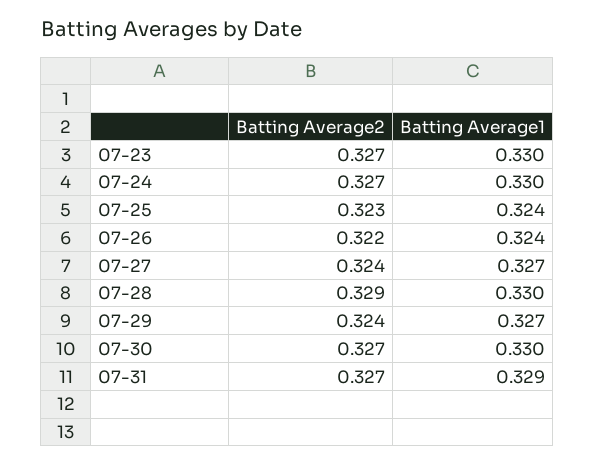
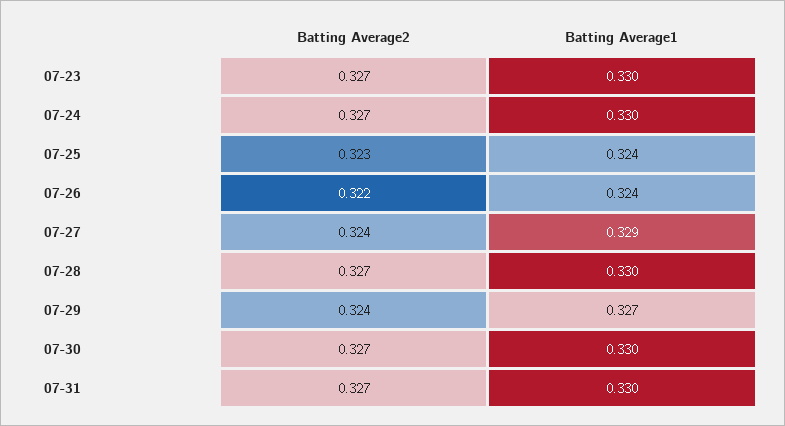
Batting Average1, 07-27: 0.327 -> 0.329
Batting Average2, 07-28: 0.329 -> 0.327
Batting Average1, 07-31: 0.329 -> 0.33

